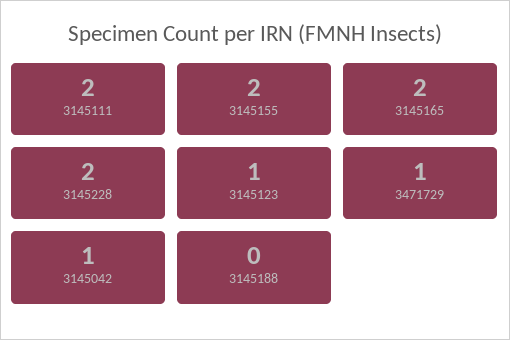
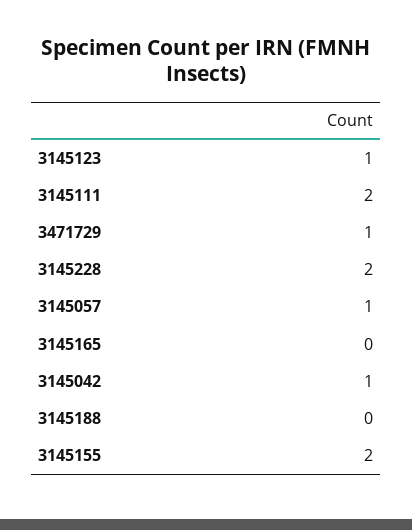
3145165: 2 -> 0
3145057: none -> 1

